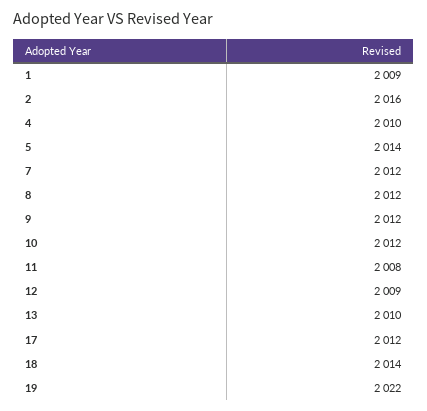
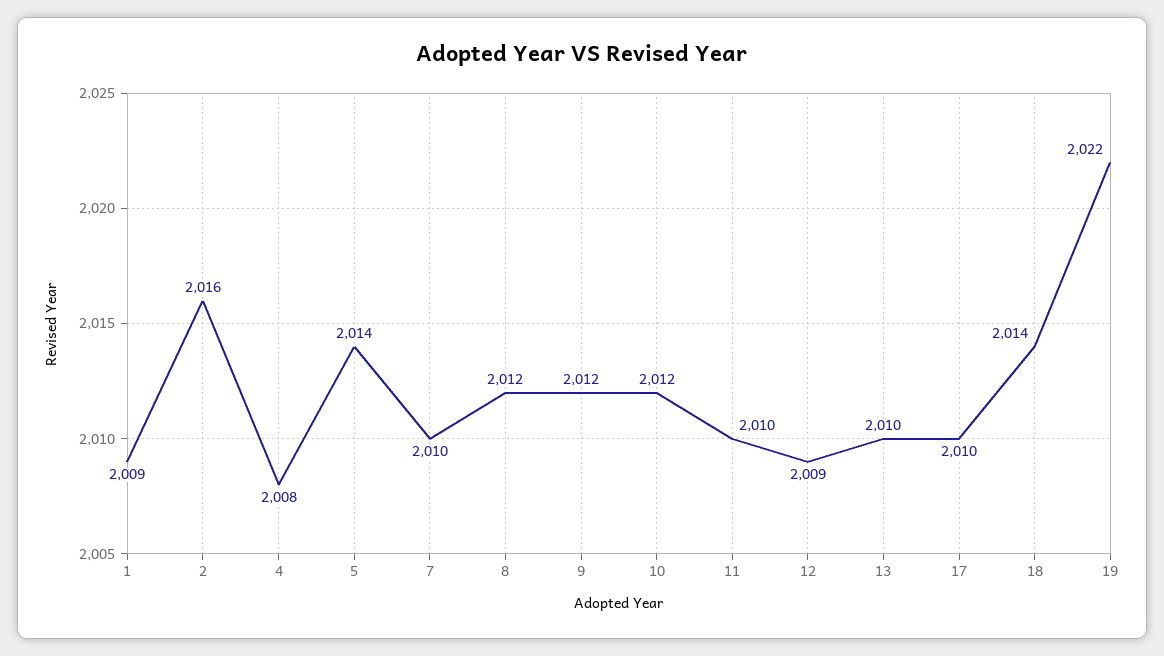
4: 2010 -> 2008
7: 2012 -> 2010
11: 2008 -> 2010
17: 2012 -> 2010

